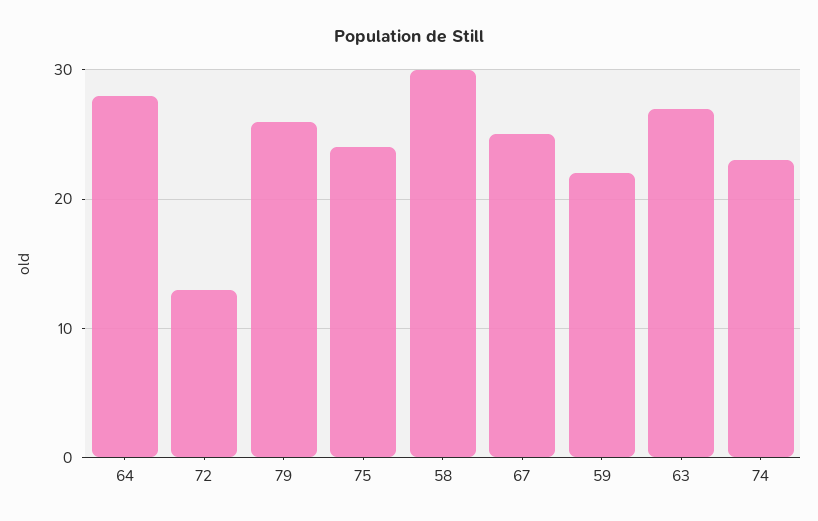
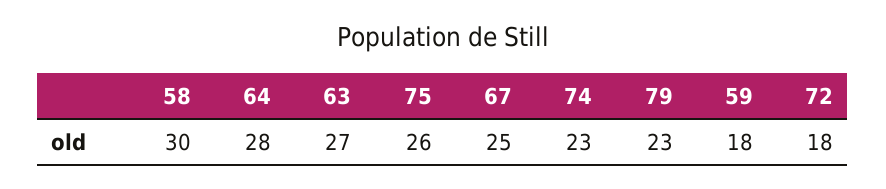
72: 13 -> 18
79: 26 -> 23
75: 24 -> 26
59: 22 -> 18

